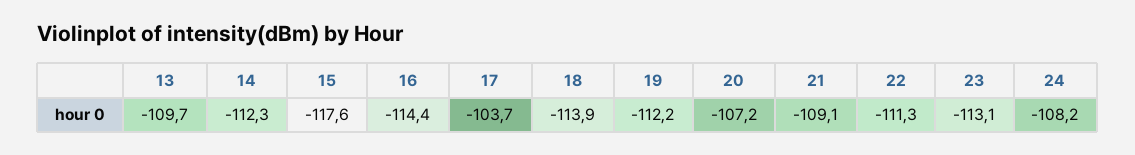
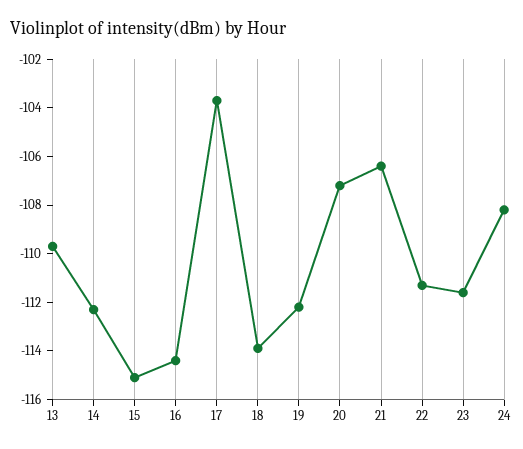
15: -117.6 -> -115
21: -109.1 -> -106.5
23: -113.1 -> -111.5

